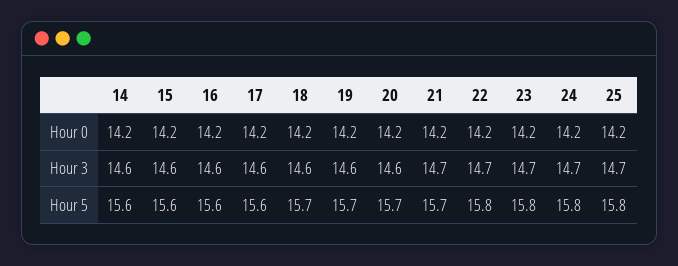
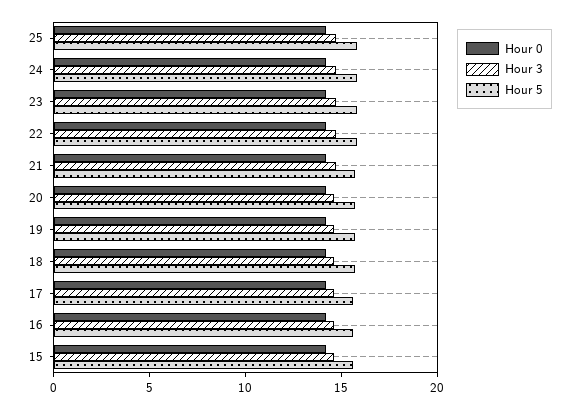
Hour 0, 14: 14.2 -> none
Hour 3, 14: 14.6 -> none
Hour 5, 14: 15.6 -> none

